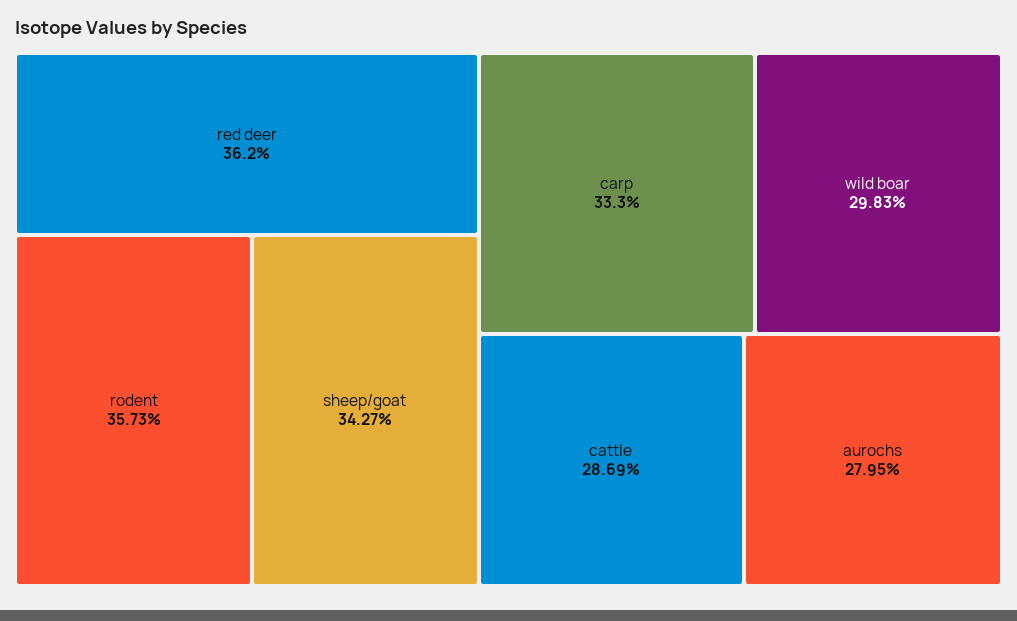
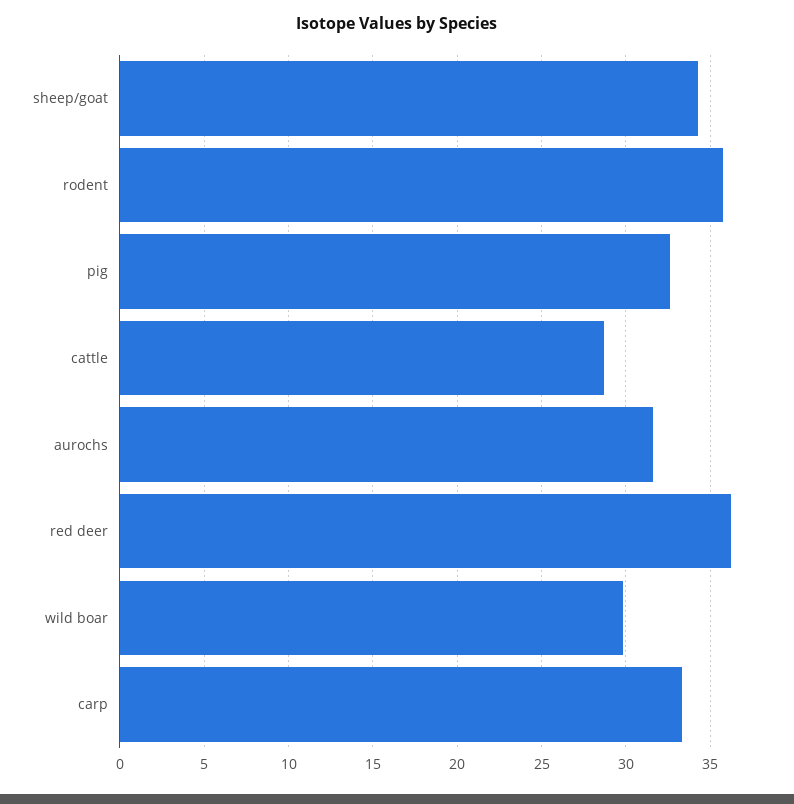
aurochs: 27.95 -> 31.5
pig: none -> 32.5

